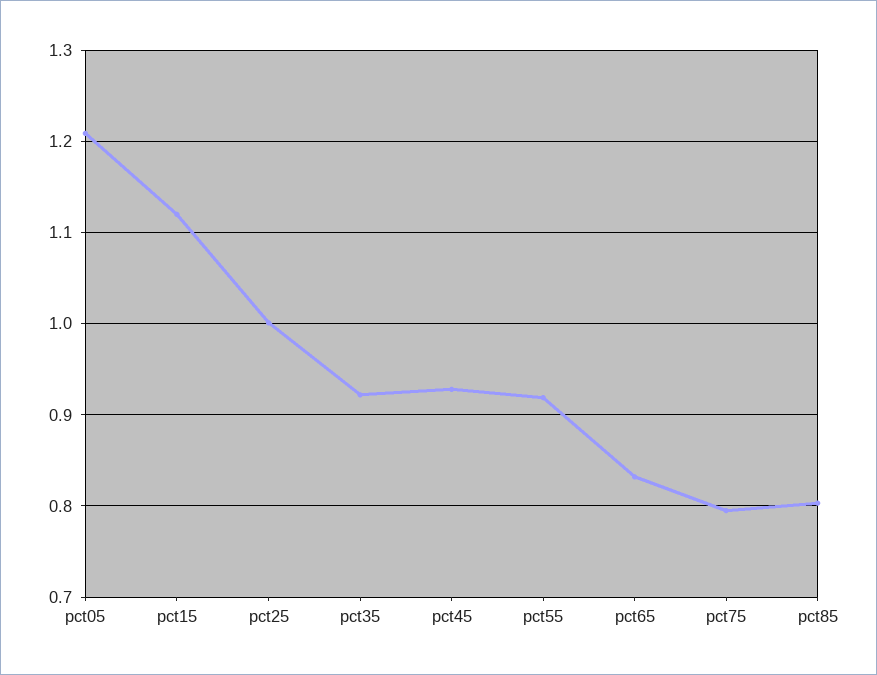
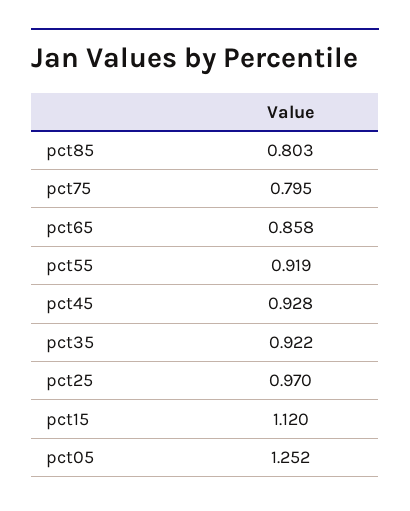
pct05: 1.21 -> 1.252
pct25: 1 -> 0.97
pct65: 0.83 -> 0.858

